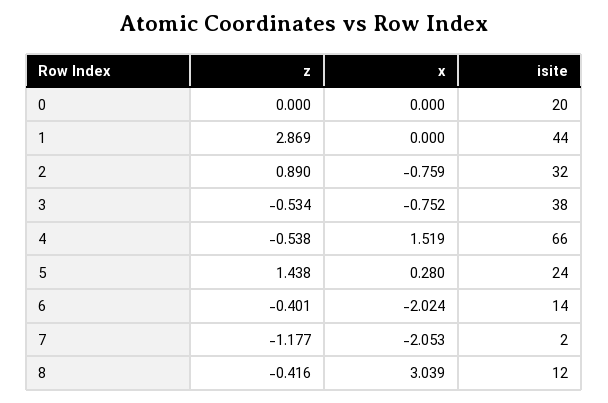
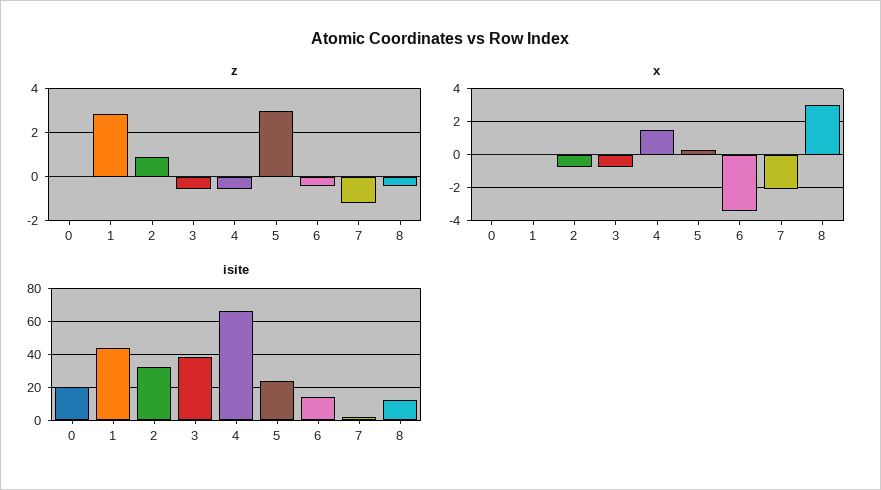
z, 5: 1.438 -> 3
x, 6: -2.024 -> -3.5

